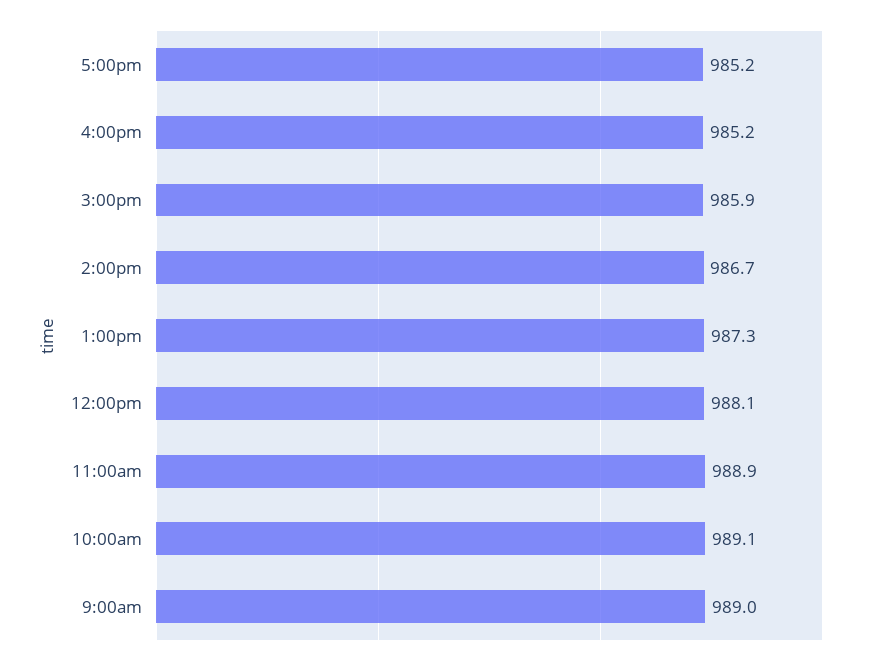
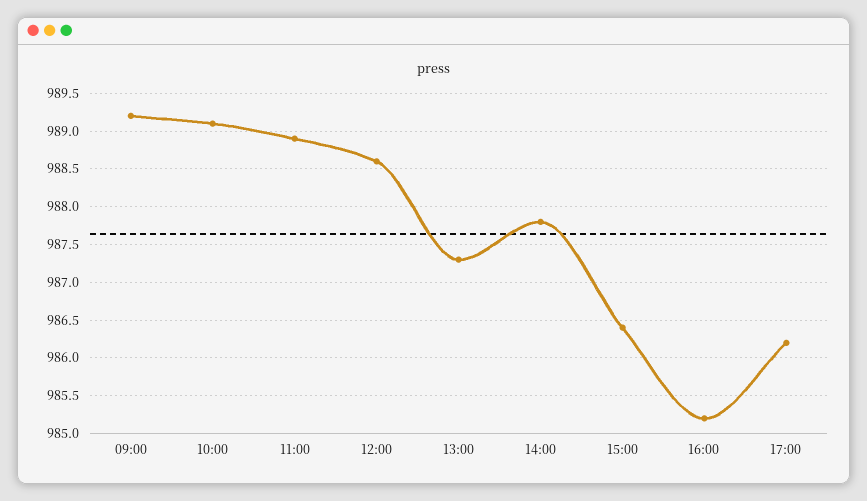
5:00pm: 985.2 -> 986.2
3:00pm: 985.9 -> 986.4
2:00pm: 986.7 -> 987.8
12:00pm: 988.1 -> 988.6
9:00am: 989 -> 989.2

